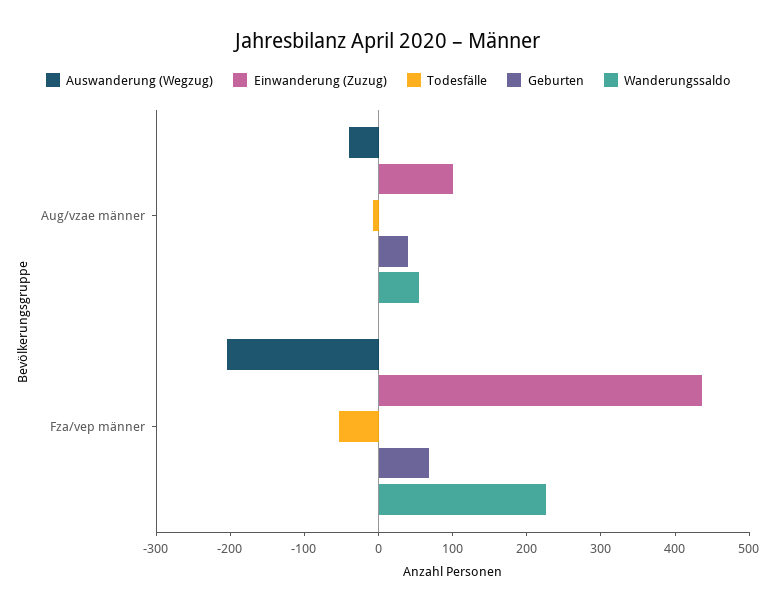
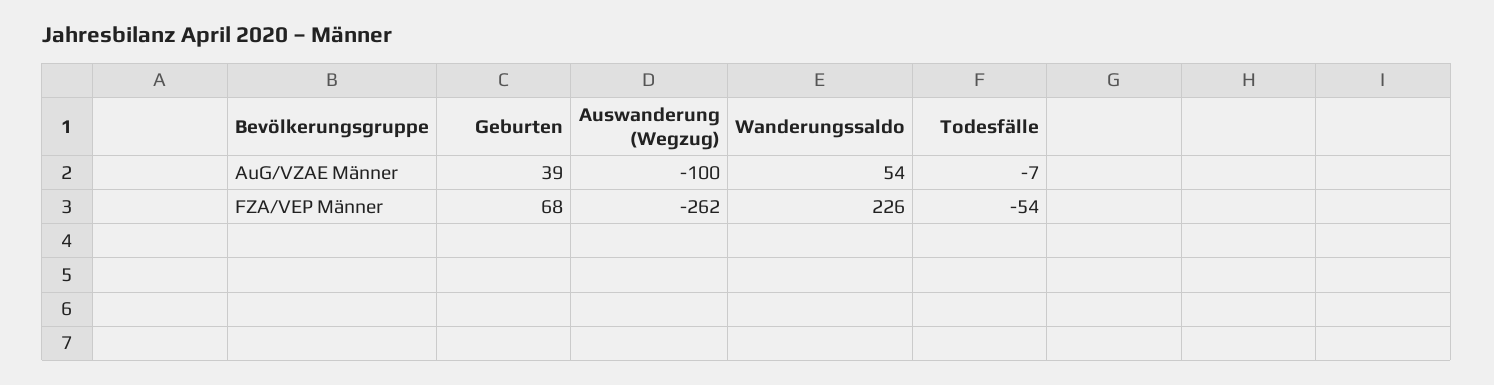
Auswanderung (Wegzug), Aug/vzae männer: -40 -> -100
Einwanderung (Zuzug), Aug/vzae männer: 100 -> none
Auswanderung (Wegzug), Fza/vep männer: -200 -> -262
Einwanderung (Zuzug), Fza/vep männer: 440 -> none

